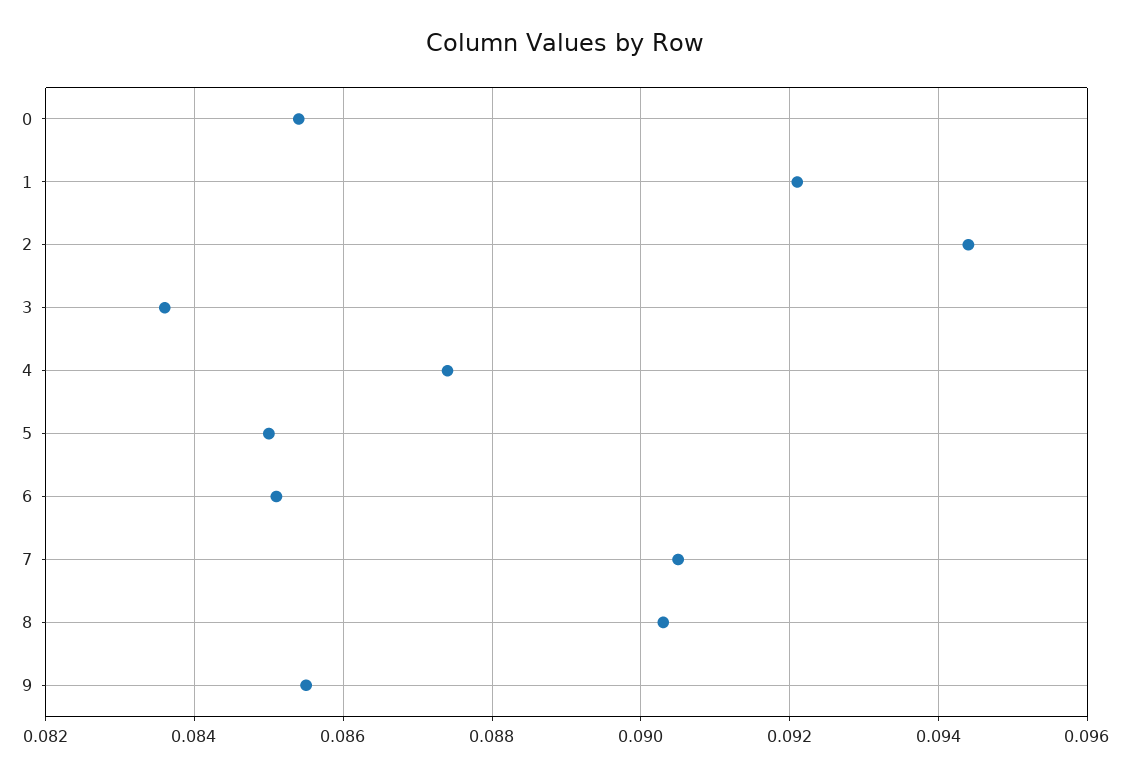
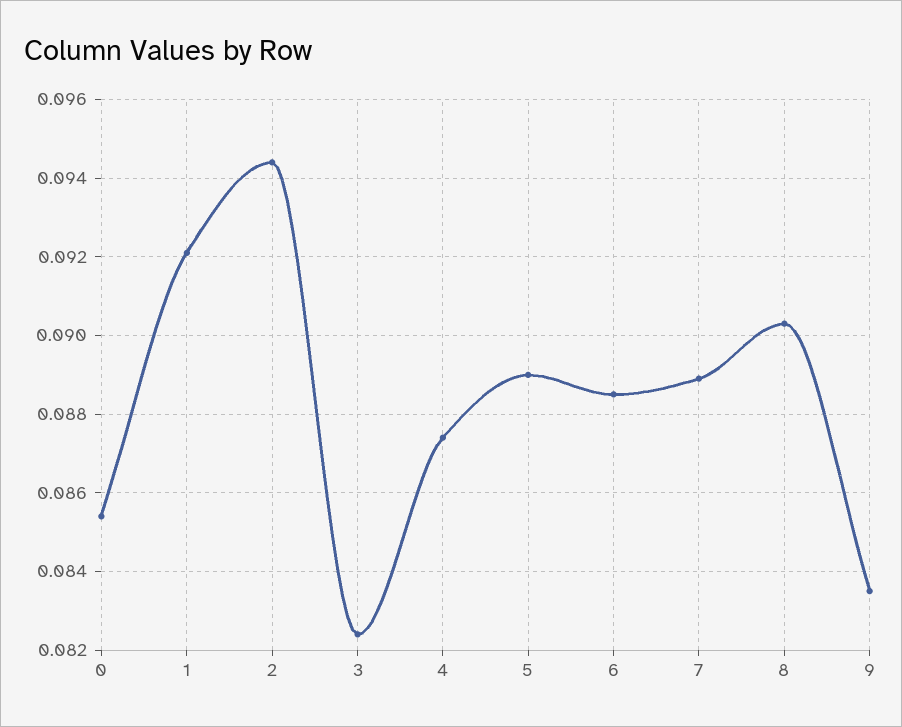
3: 0.0835 -> 0.0825
5: 0.085 -> 0.089
6: 0.085 -> 0.0885
7: 0.0905 -> 0.089
9: 0.0855 -> 0.0835

